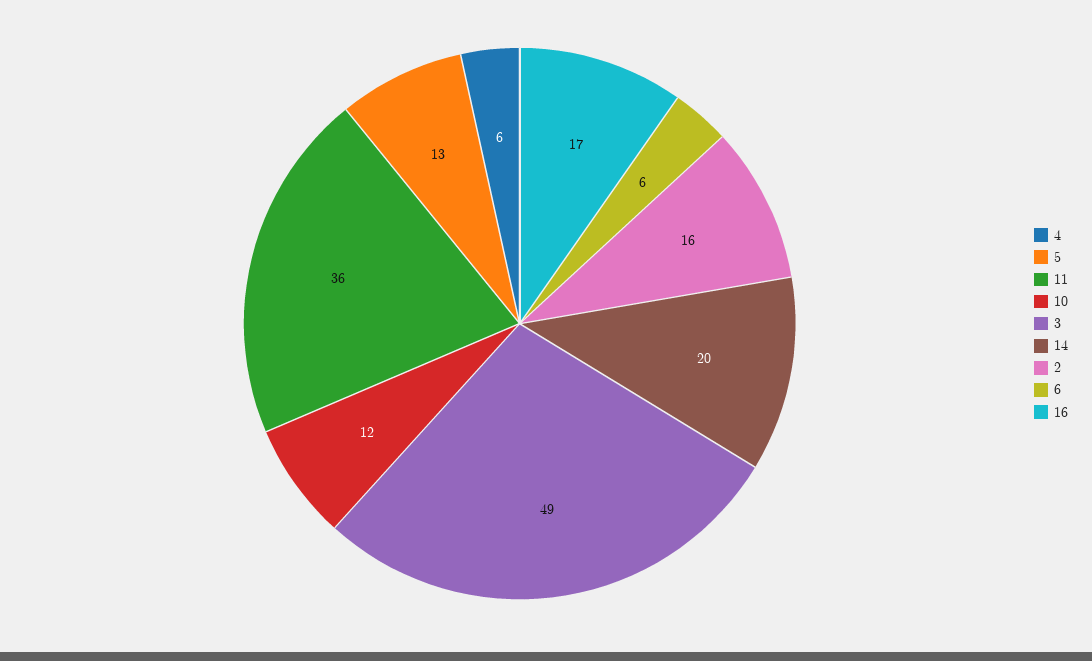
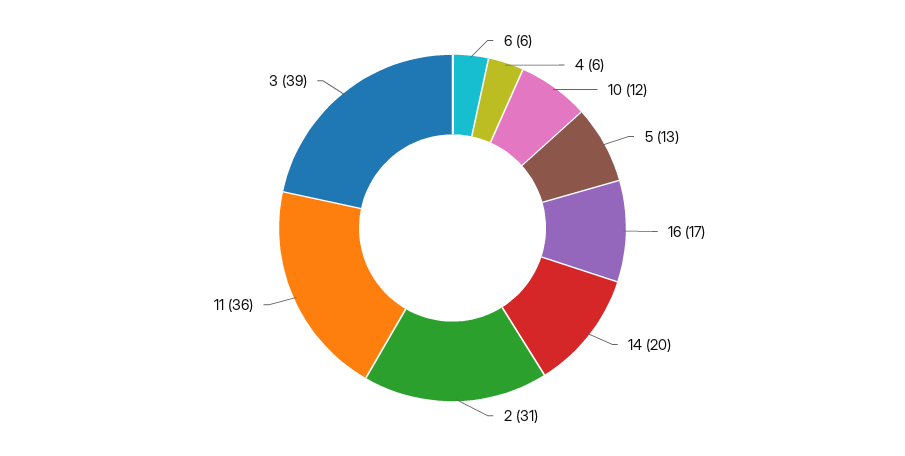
3: 49 -> 39
2: 16 -> 31

